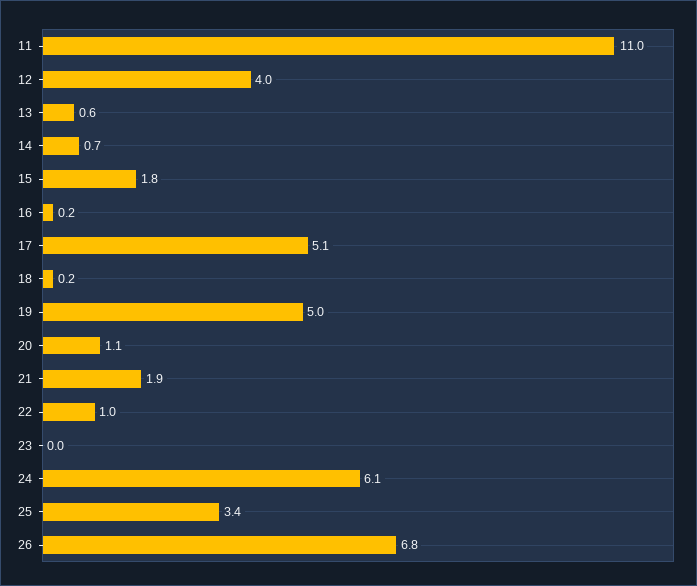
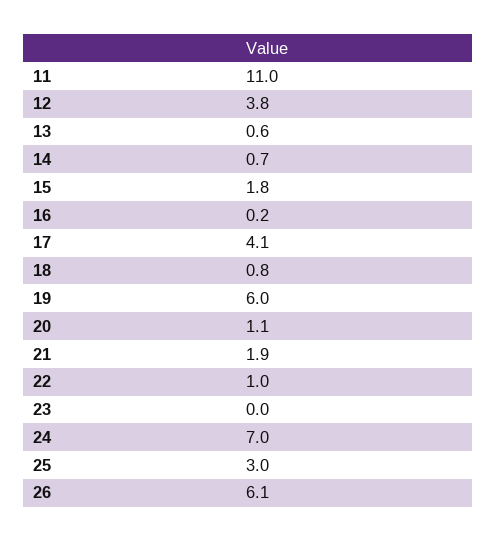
12: 4 -> 3.8
17: 5.1 -> 4.1
18: 0.2 -> 0.8
19: 5 -> 6
24: 6.1 -> 7
25: 3.4 -> 3
26: 6.8 -> 6.1

